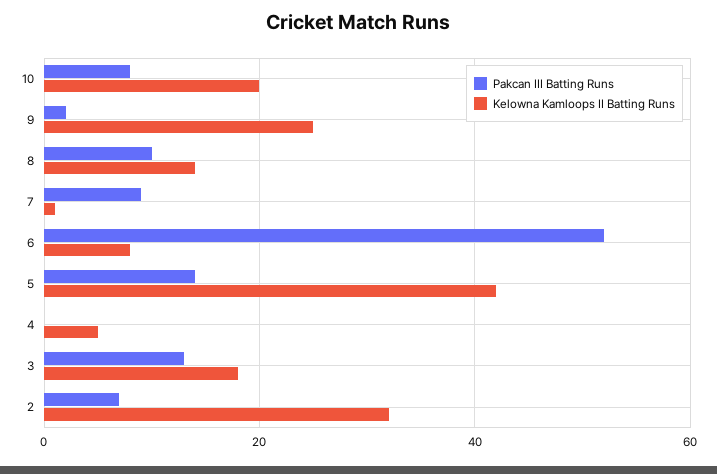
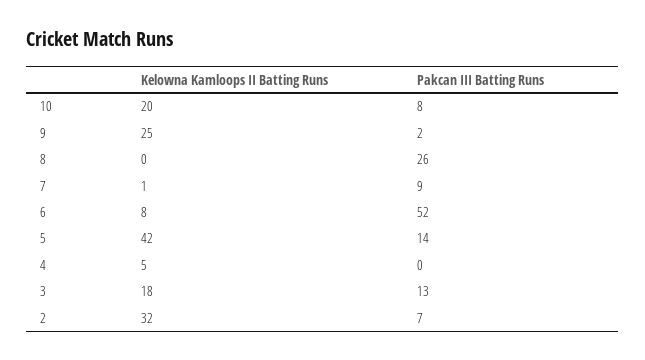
Pakcan III Batting Runs, 8: 10 -> 26
Kelowna Kamloops II Batting Runs, 8: 15 -> 0

